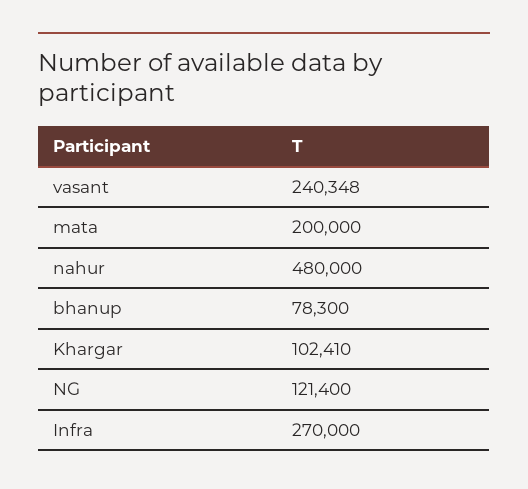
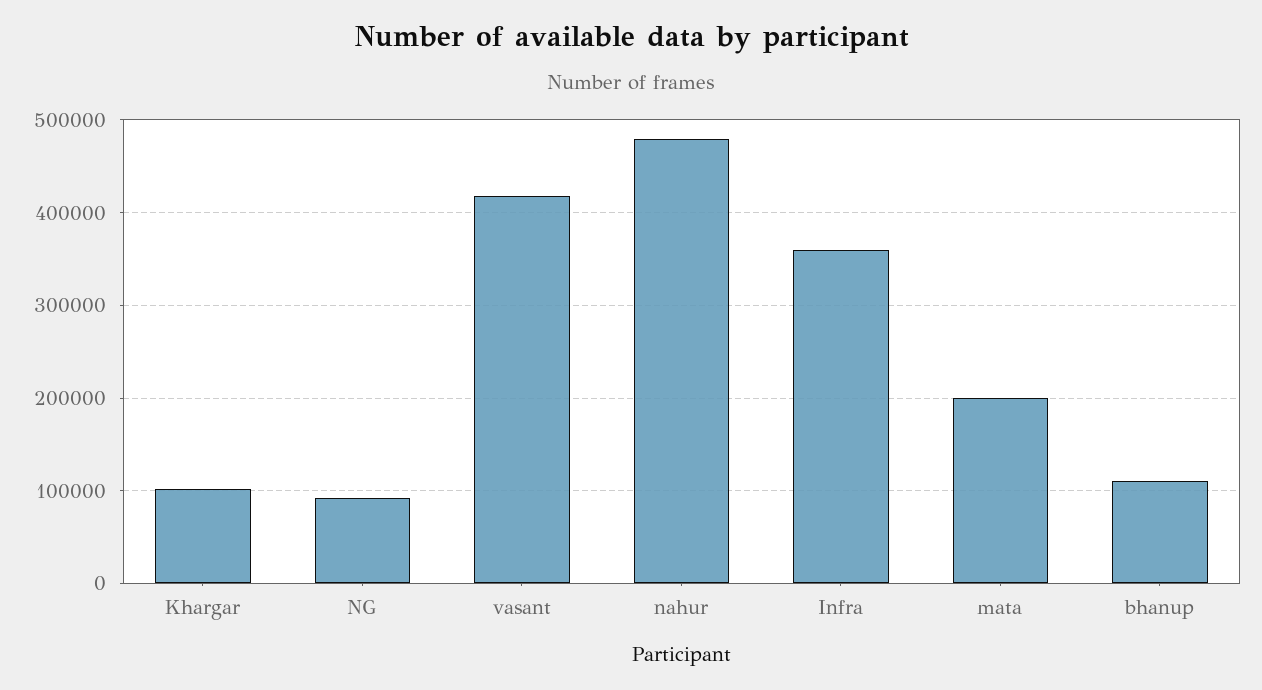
vasant: 240348 -> 420000
bhanup: 78300 -> 110000
NG: 121400 -> 90000
Infra: 270000 -> 360000

